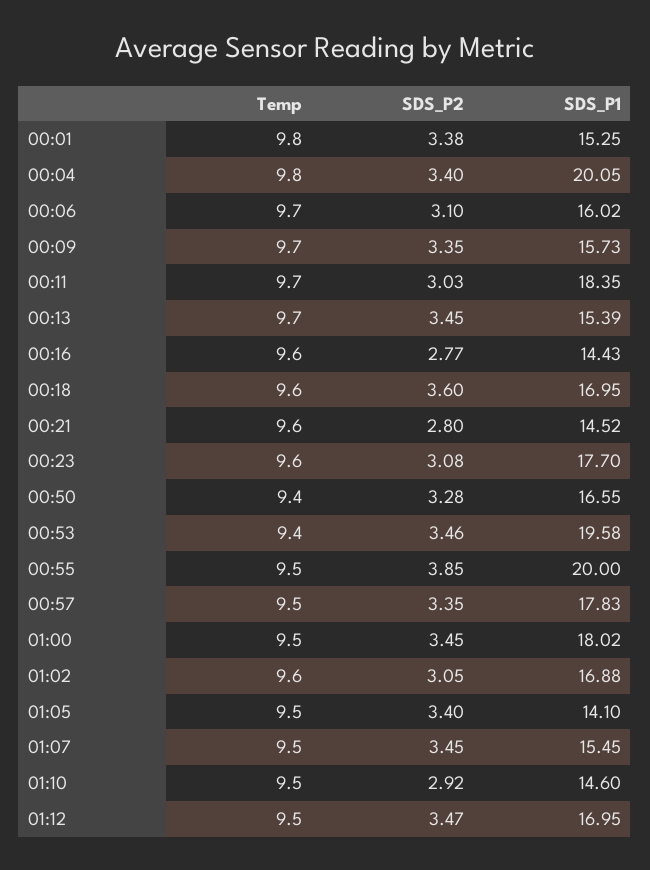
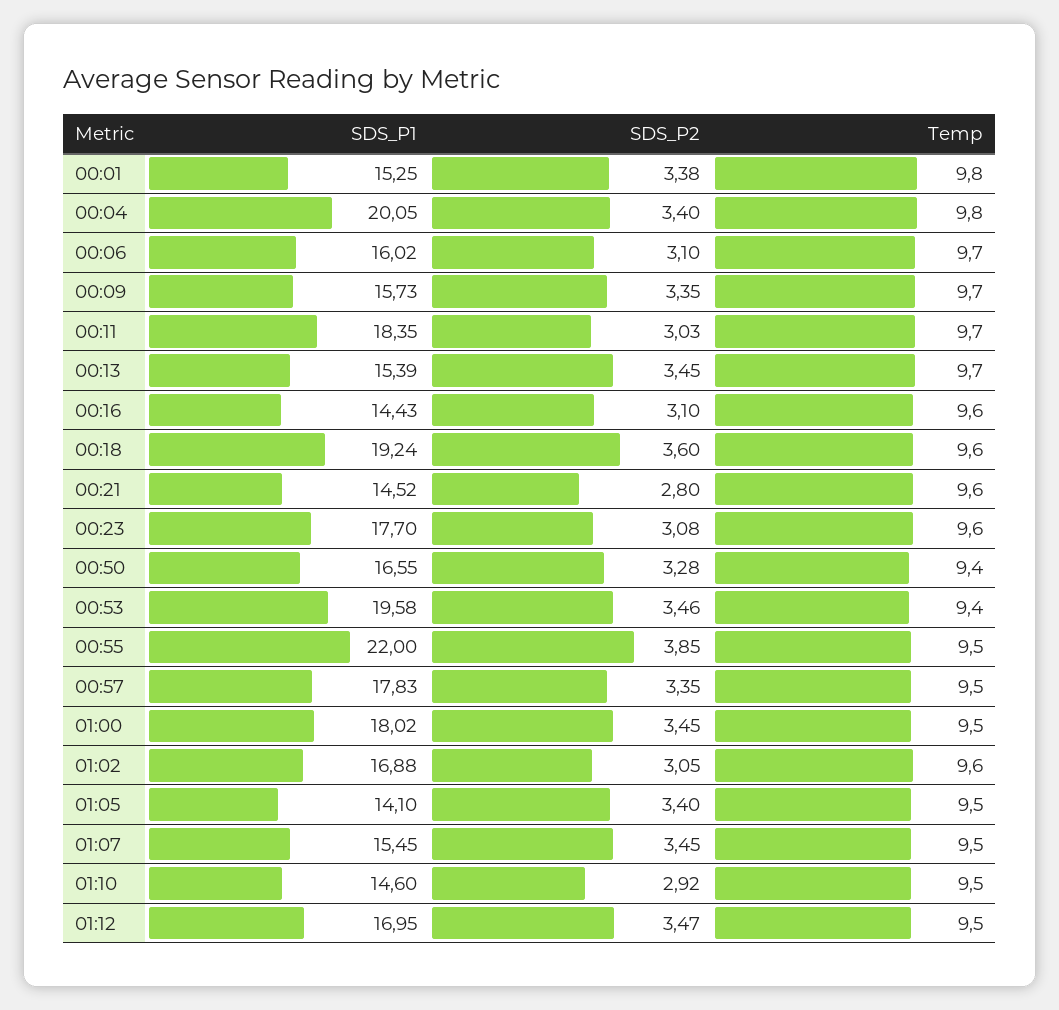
SDS_P2, 00:16: 2.77 -> 3.1
SDS_P1, 00:18: 16.95 -> 19.24
SDS_P1, 00:55: 20 -> 22

